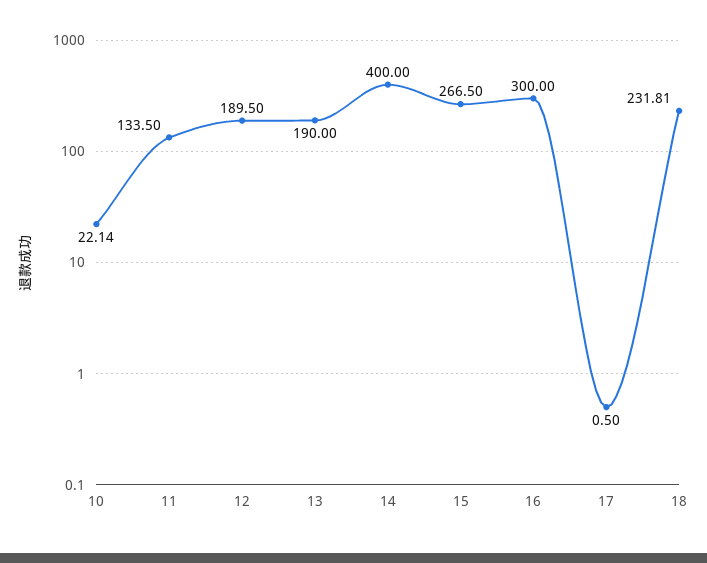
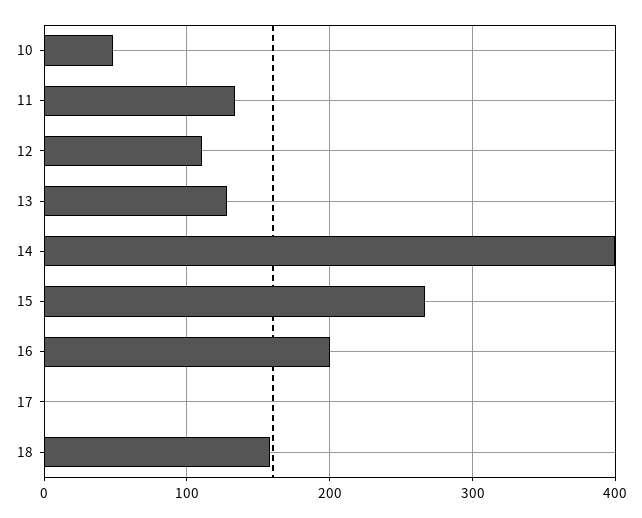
10: 22.14 -> 50
12: 189.5 -> 110
13: 190 -> 130
16: 300 -> 200
18: 231.81 -> 160

